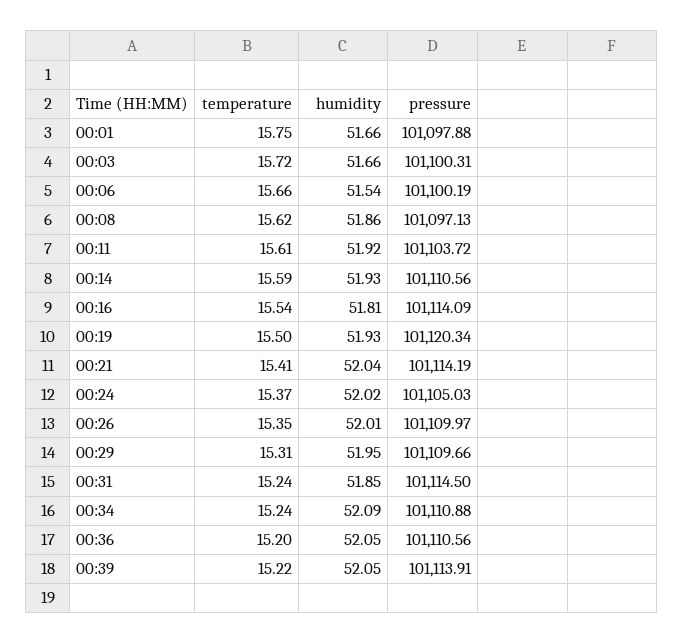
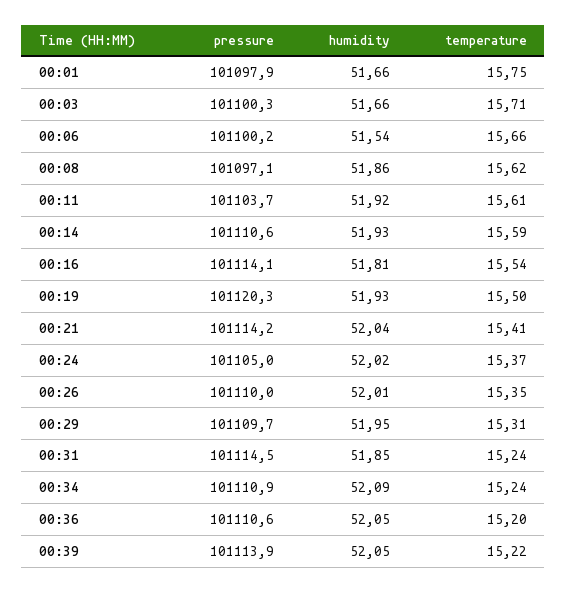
temperature, 00:03: 15.72 -> 15.71

